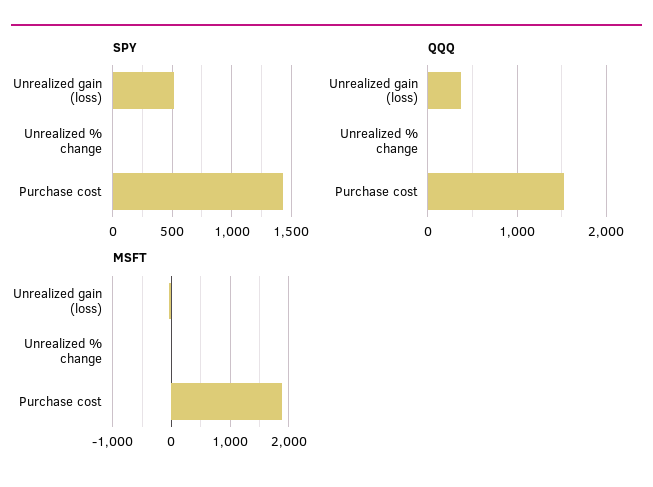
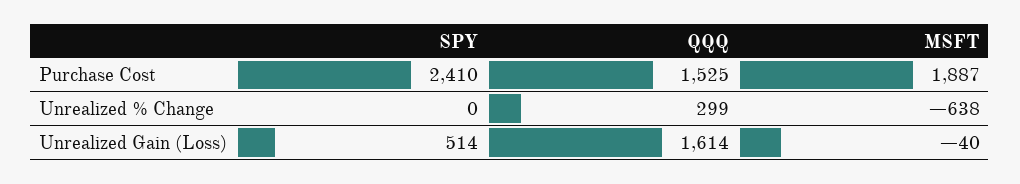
SPY, Purchase cost: 1400 -> 2410
QQQ, Unrealized gain (loss): 400 -> 1614
QQQ, Unrealized % change: 0 -> 299
MSFT, Unrealized % change: 0 -> -638

